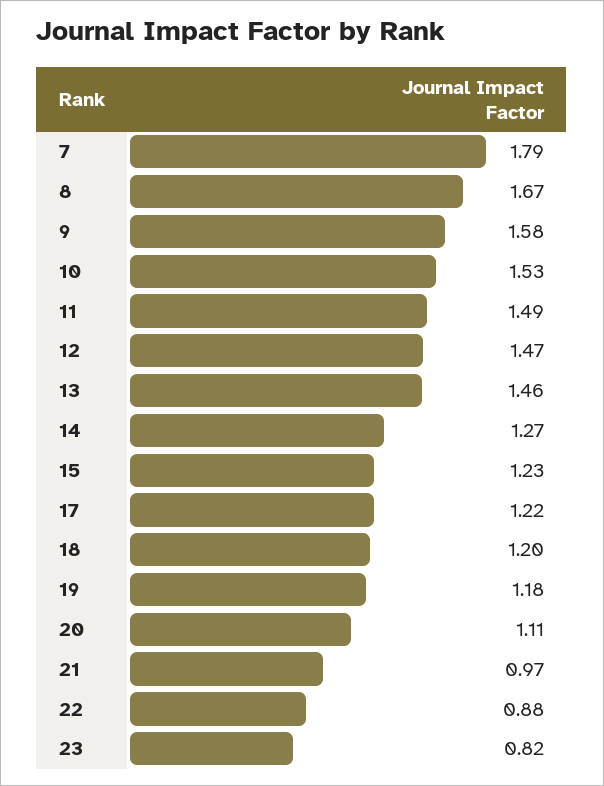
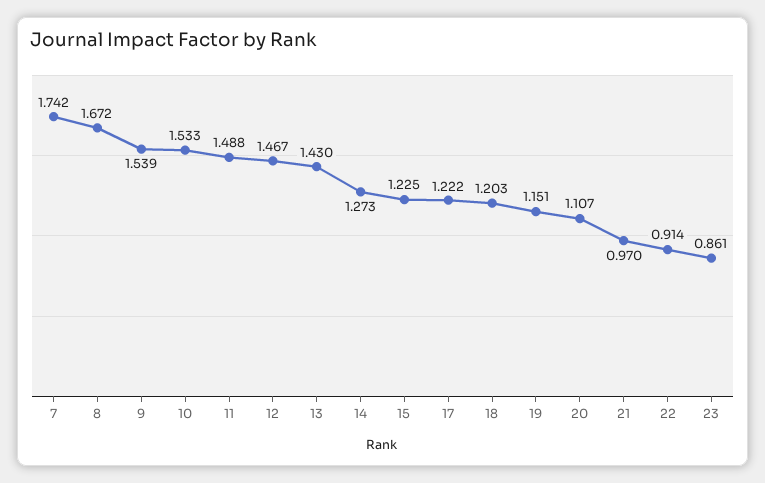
7: 1.79 -> 1.742
9: 1.58 -> 1.539
13: 1.46 -> 1.43
19: 1.18 -> 1.151
22: 0.88 -> 0.914
23: 0.82 -> 0.861

